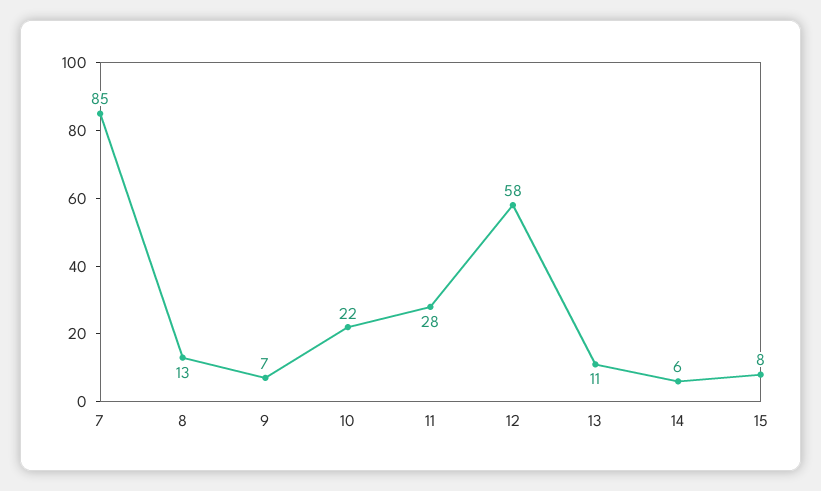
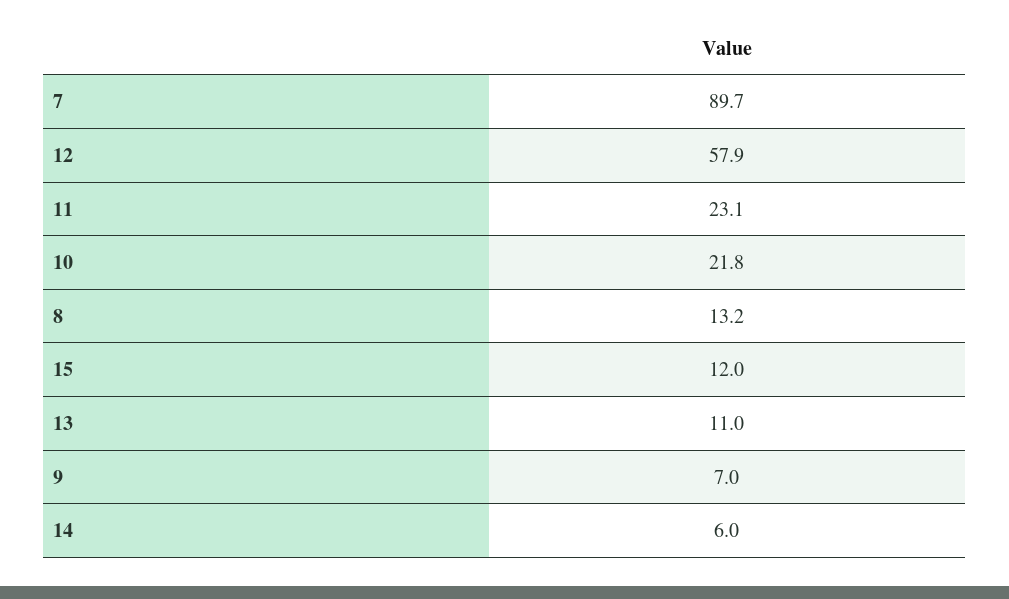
7: 85 -> 89.7
11: 28 -> 23.1
15: 8 -> 12

